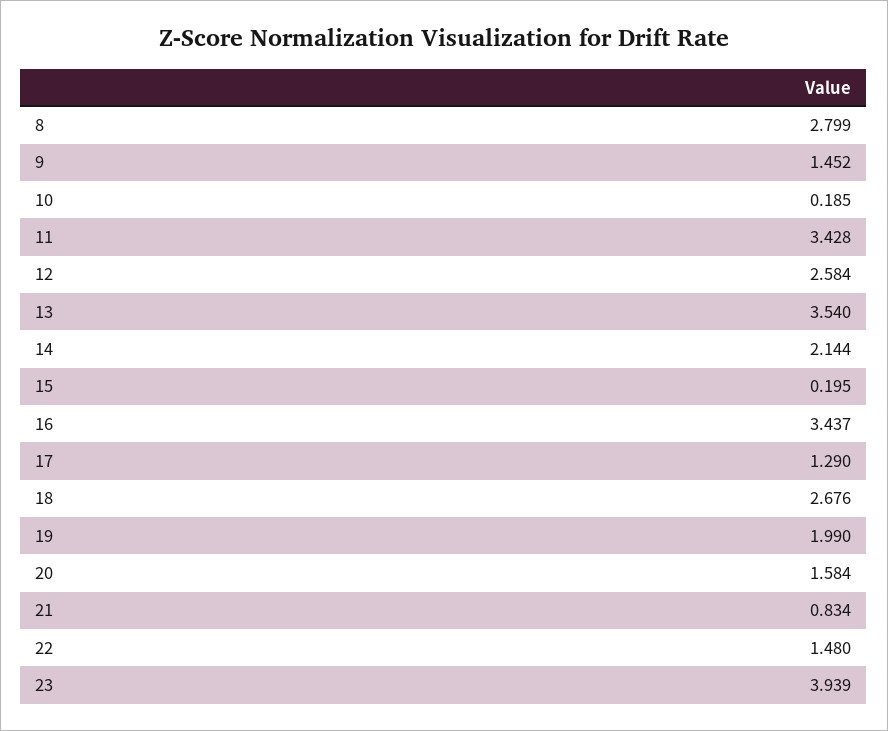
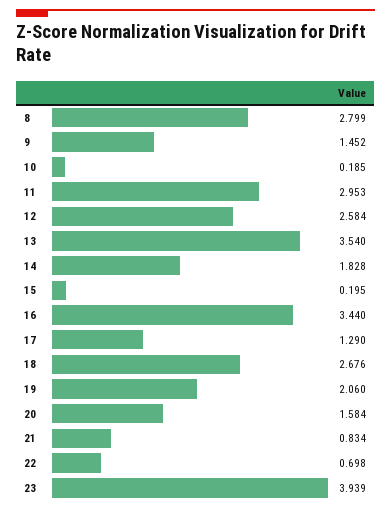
11: 3.428 -> 2.953
14: 2.144 -> 1.828
16: 3.437 -> 3.44
19: 1.99 -> 2.06
22: 1.48 -> 0.698

